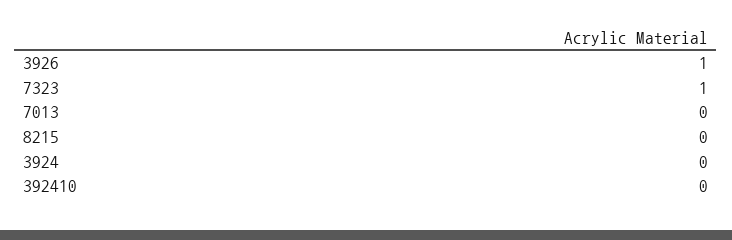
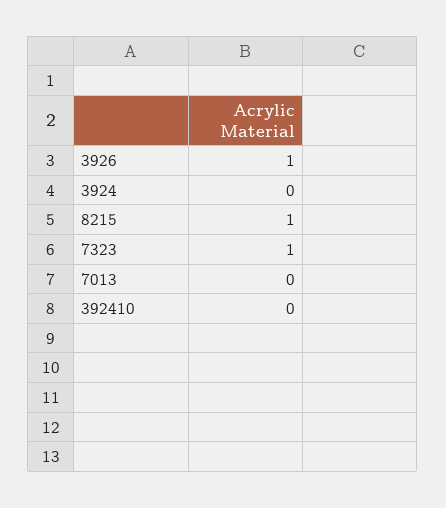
8215: 0 -> 1

